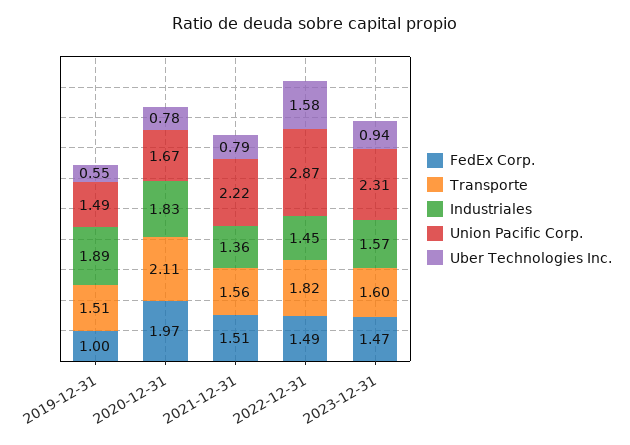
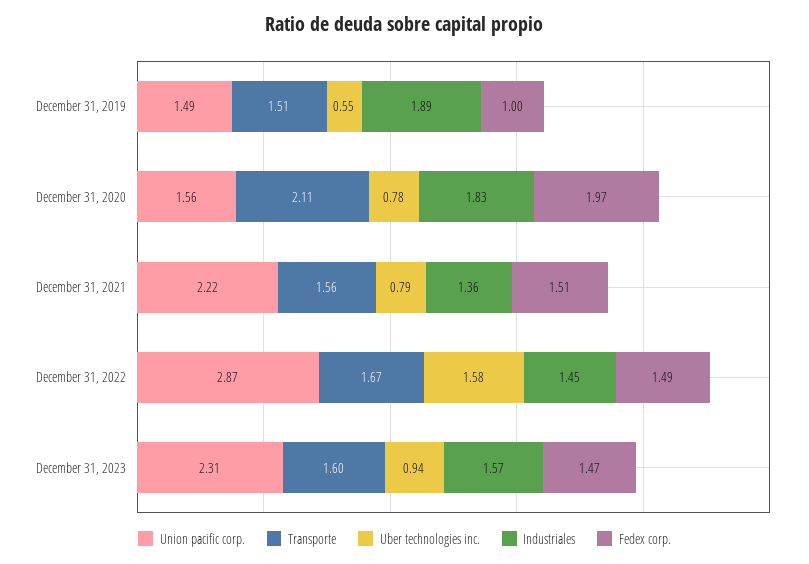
Union Pacific Corp., 2020-12-31: 1.67 -> 1.56
Transporte, 2022-12-31: 1.82 -> 1.67

